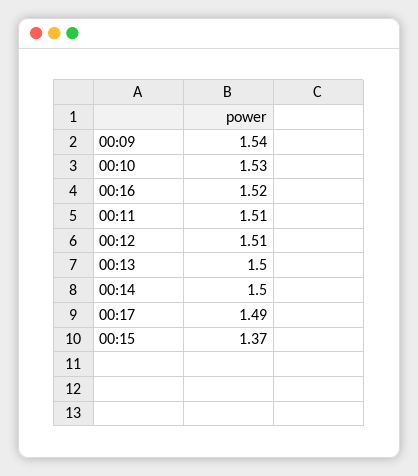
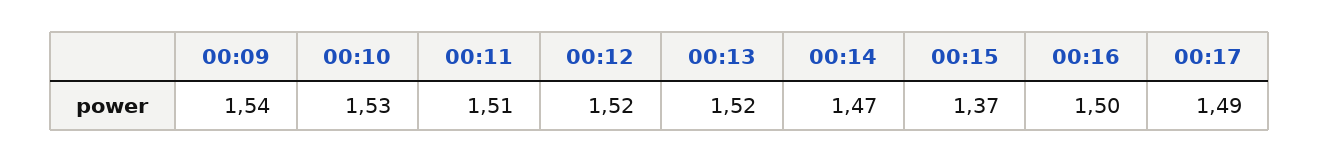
00:16: 1.52 -> 1.5
00:12: 1.51 -> 1.52
00:13: 1.5 -> 1.52
00:14: 1.5 -> 1.47

